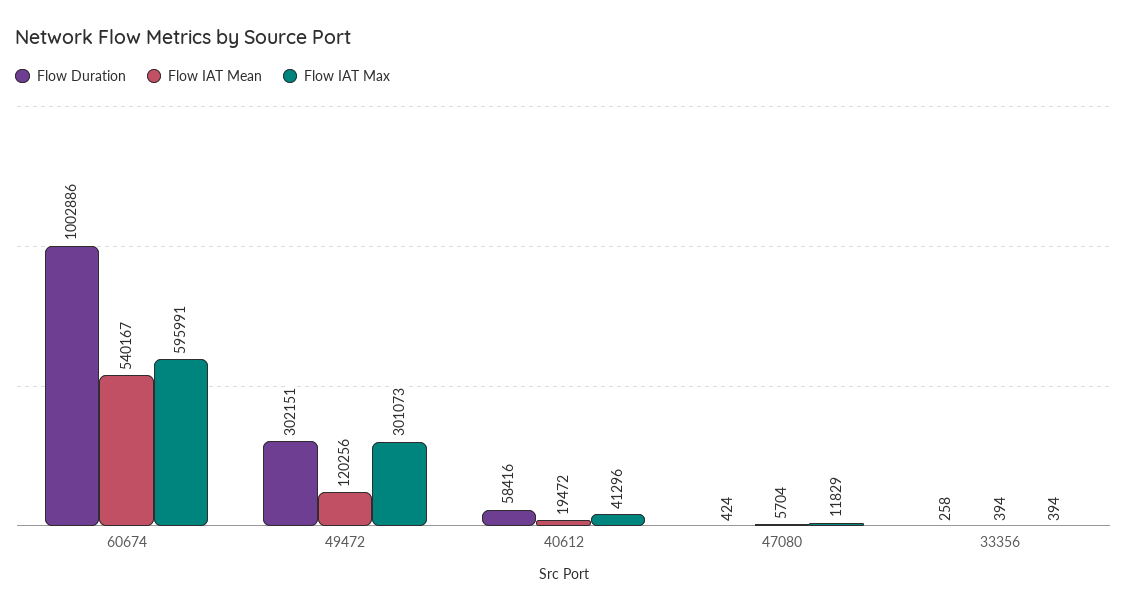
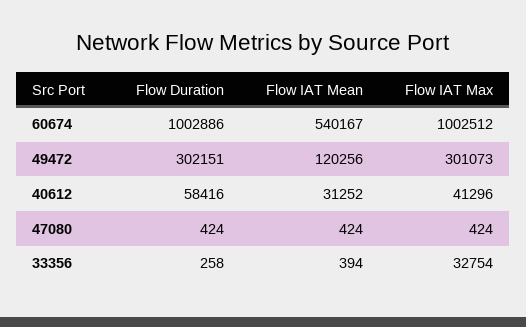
Flow IAT Max, 60674: 595991 -> 1002512
Flow IAT Mean, 40612: 19472 -> 31252
Flow IAT Mean, 47080: 5704 -> 424
Flow IAT Max, 47080: 11829 -> 424
Flow IAT Max, 33356: 394 -> 32754

